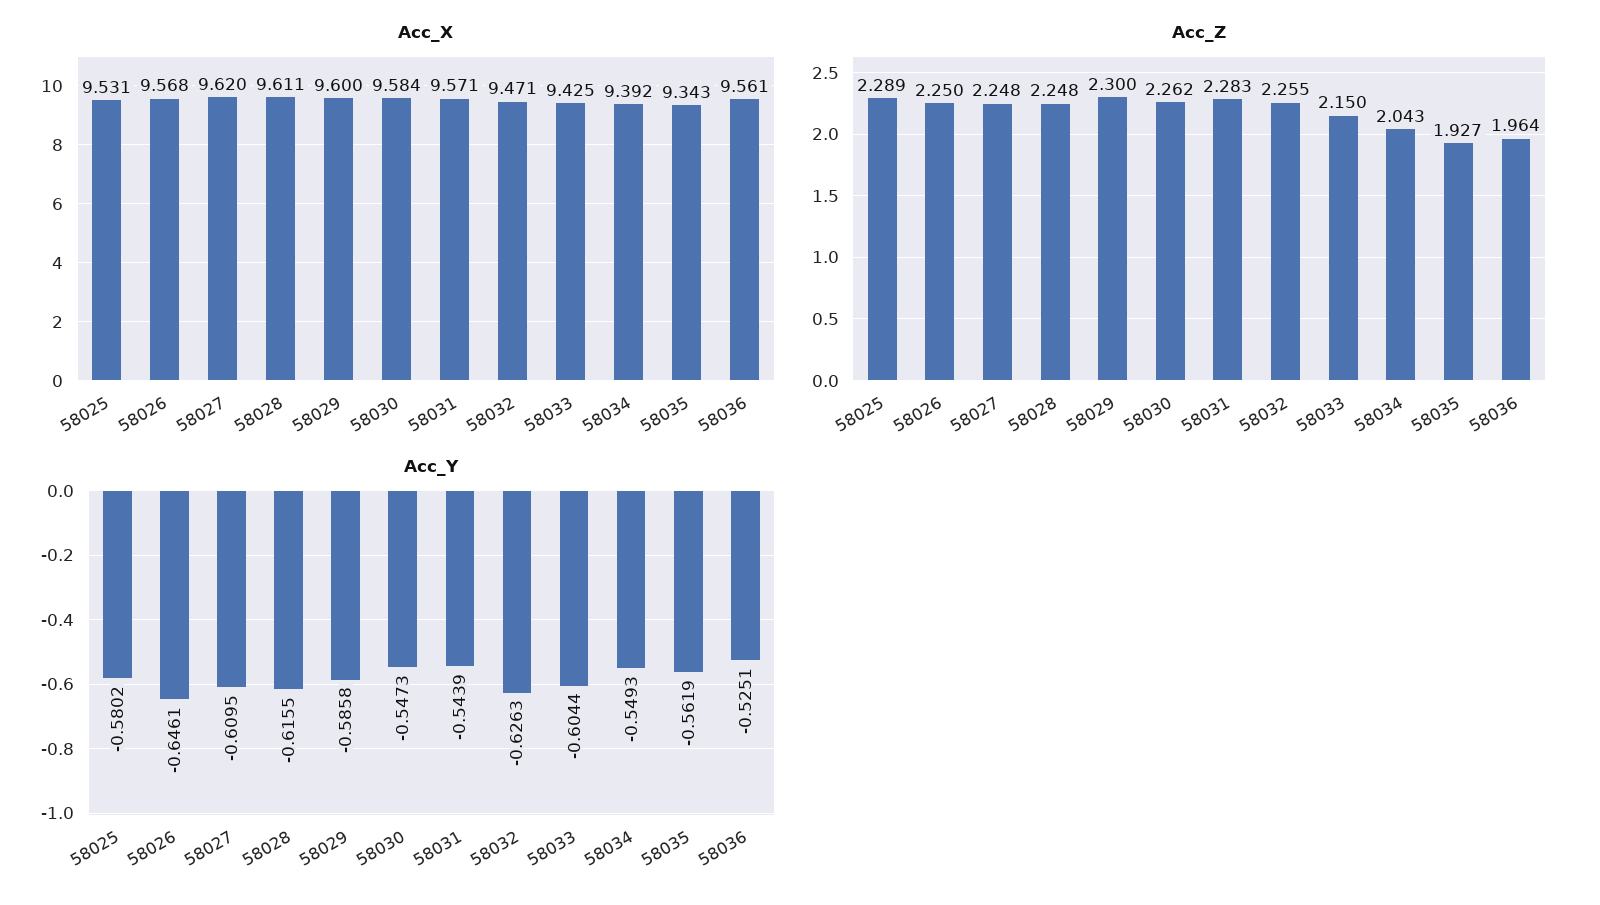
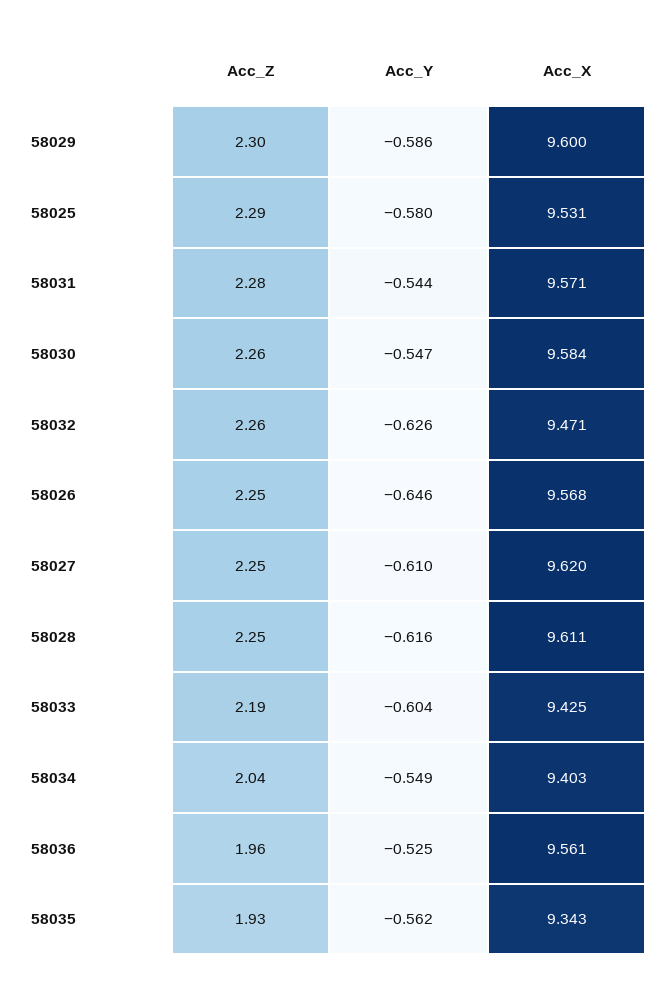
Acc_X, 58034: 9.392 -> 9.403
Acc_Z, 58033: 2.15 -> 2.19

